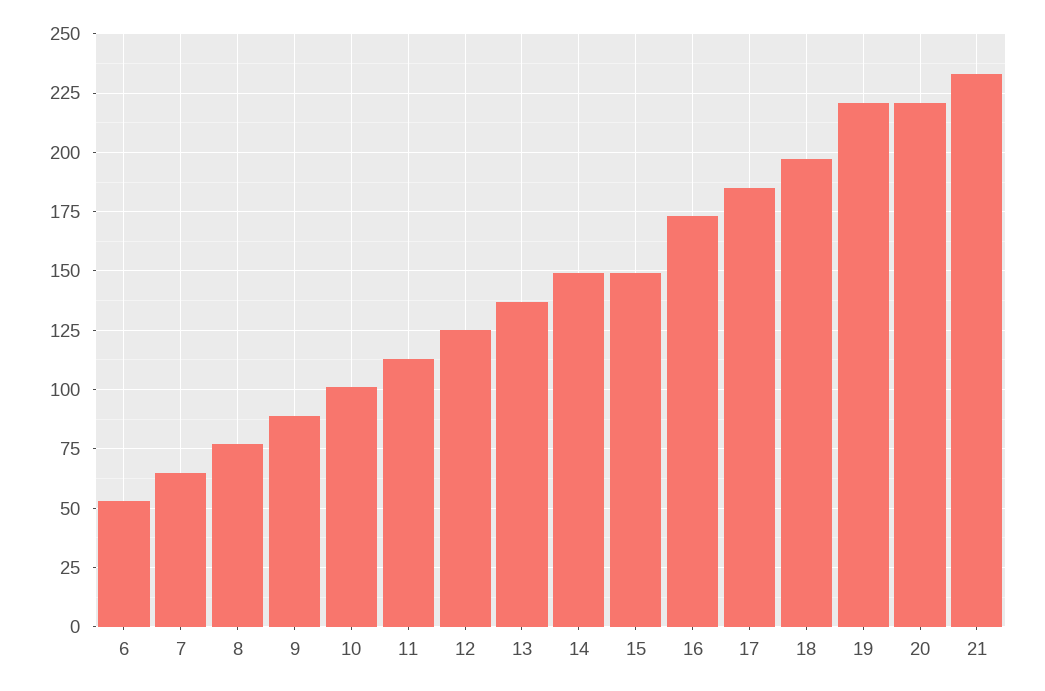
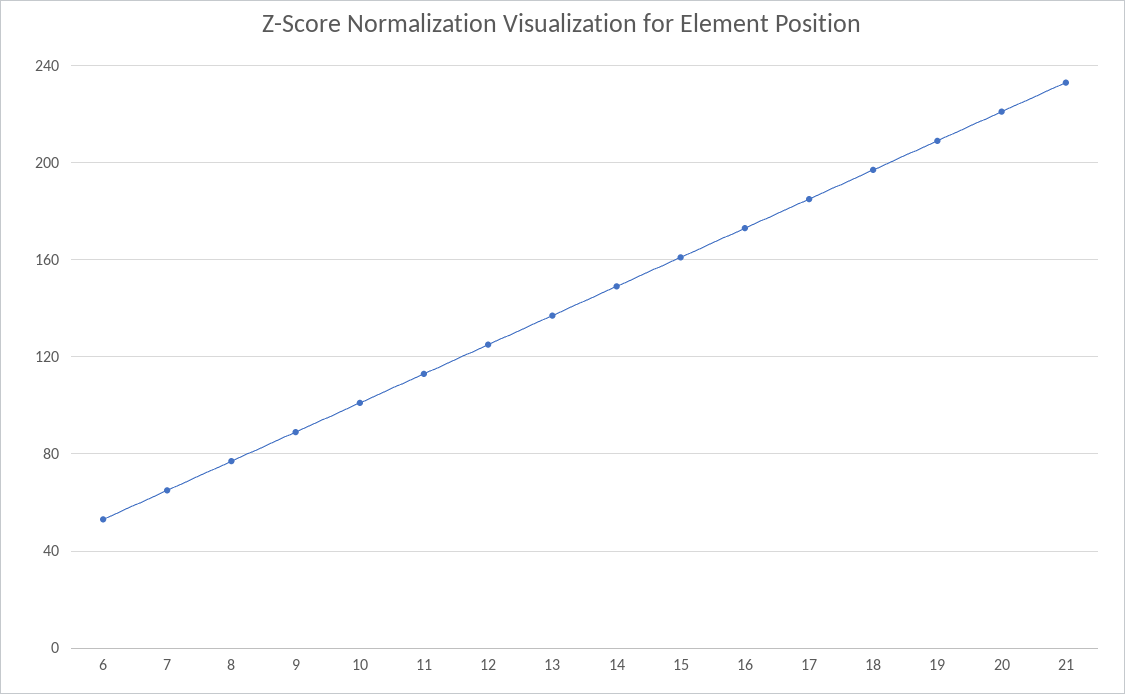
15: 150 -> 160
19: 220 -> 210

